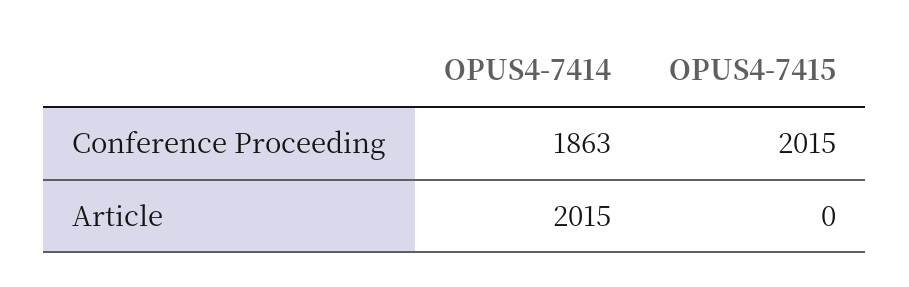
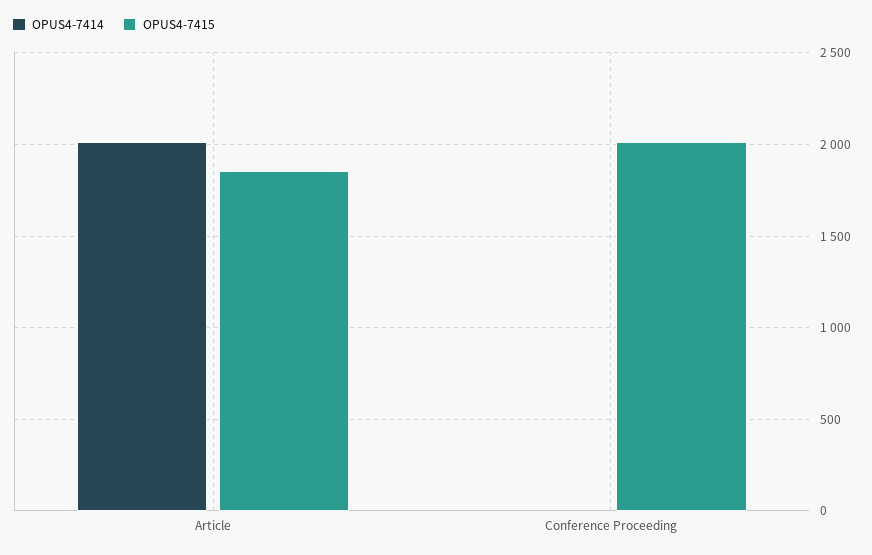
OPUS4-7414, Conference Proceeding: 1863 -> 0
OPUS4-7415, Article: 0 -> 1850

